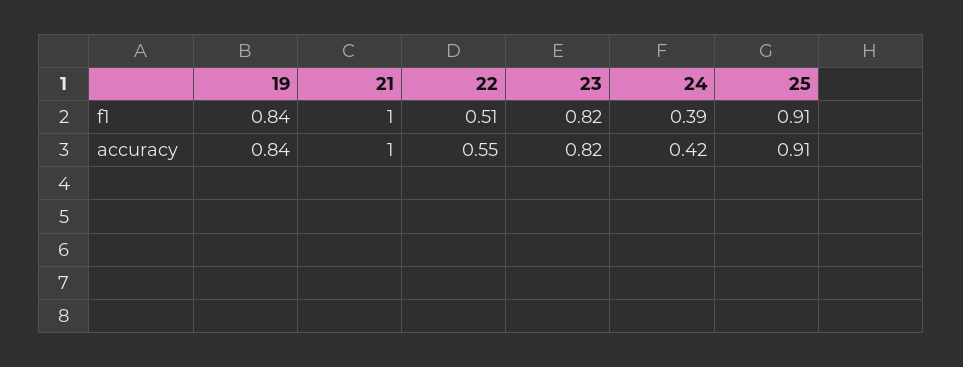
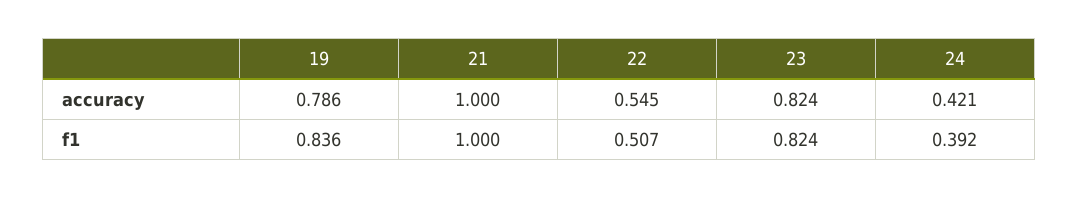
25, f1: 0.91 -> none
19, accuracy: 0.84 -> 0.786
25, accuracy: 0.91 -> none

